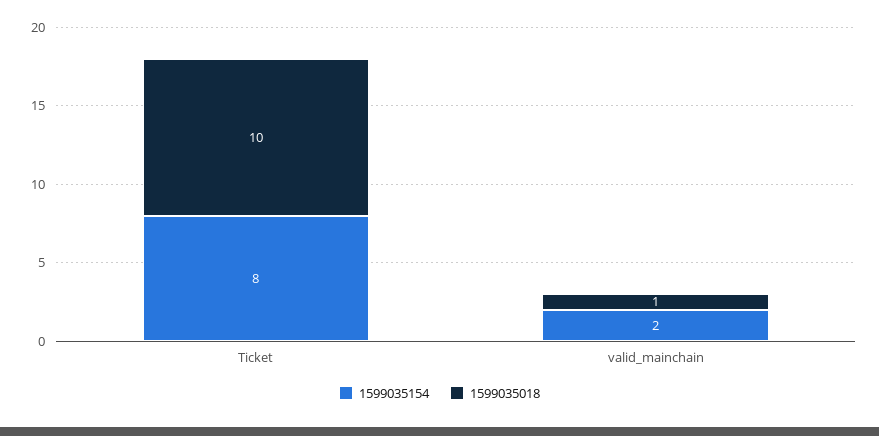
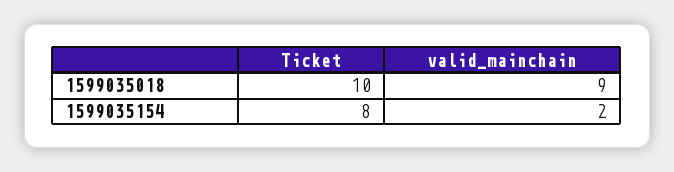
1599035018, valid_mainchain: 1 -> 9

